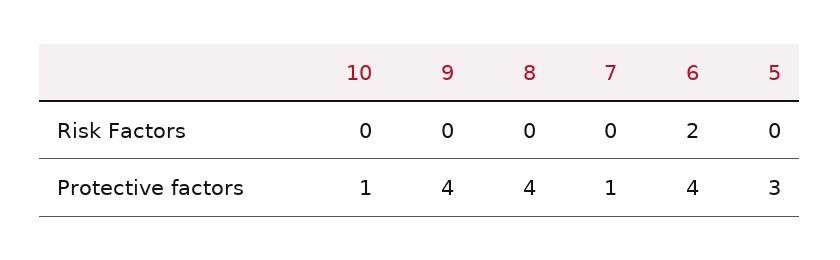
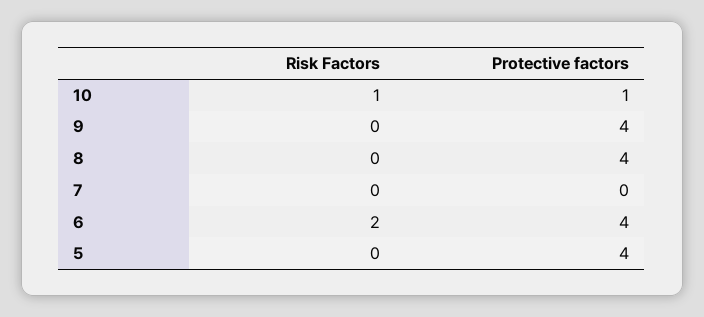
10, Risk Factors: 0 -> 1
7, Protective factors: 1 -> 0
5, Protective factors: 3 -> 4

